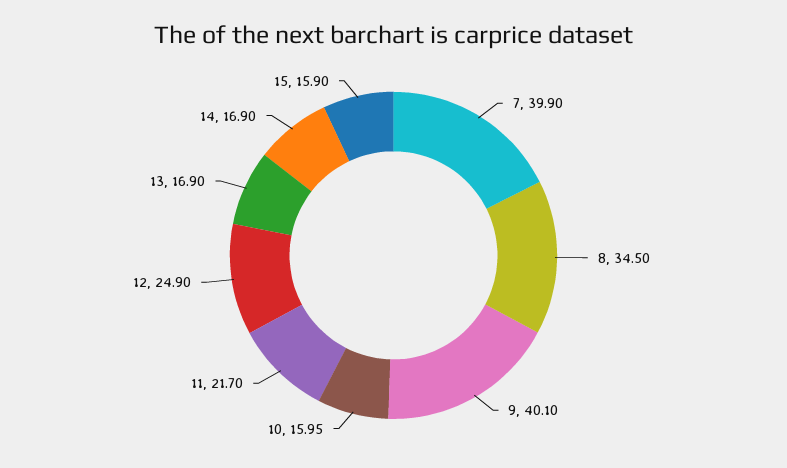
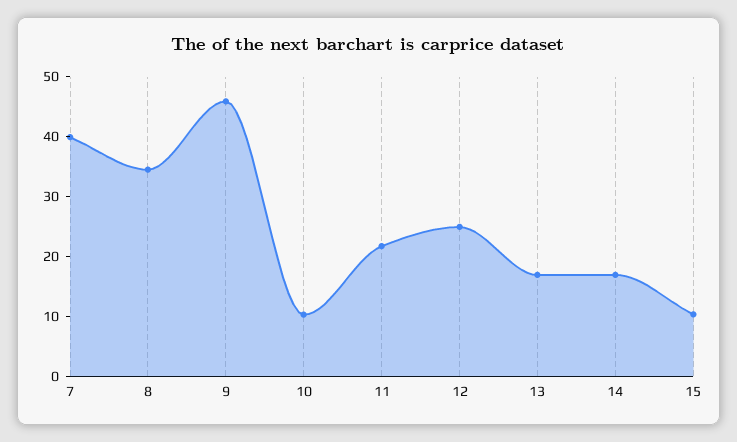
9: 40.1 -> 46
10: 15.95 -> 10
15: 15.9 -> 10

